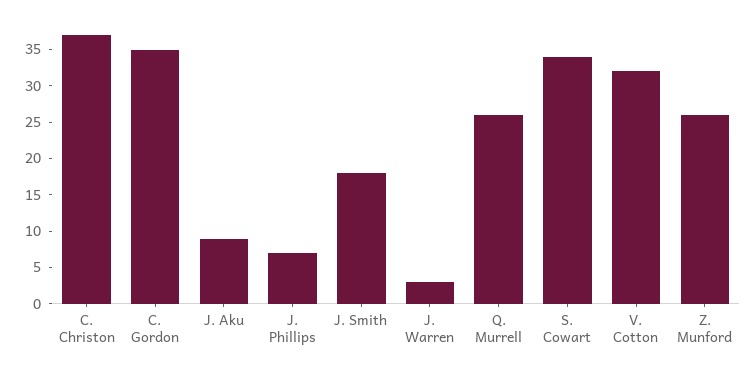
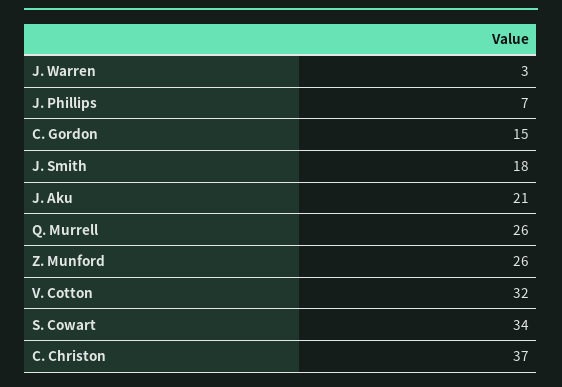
C. Gordon: 35 -> 15
J. Aku: 10 -> 21

